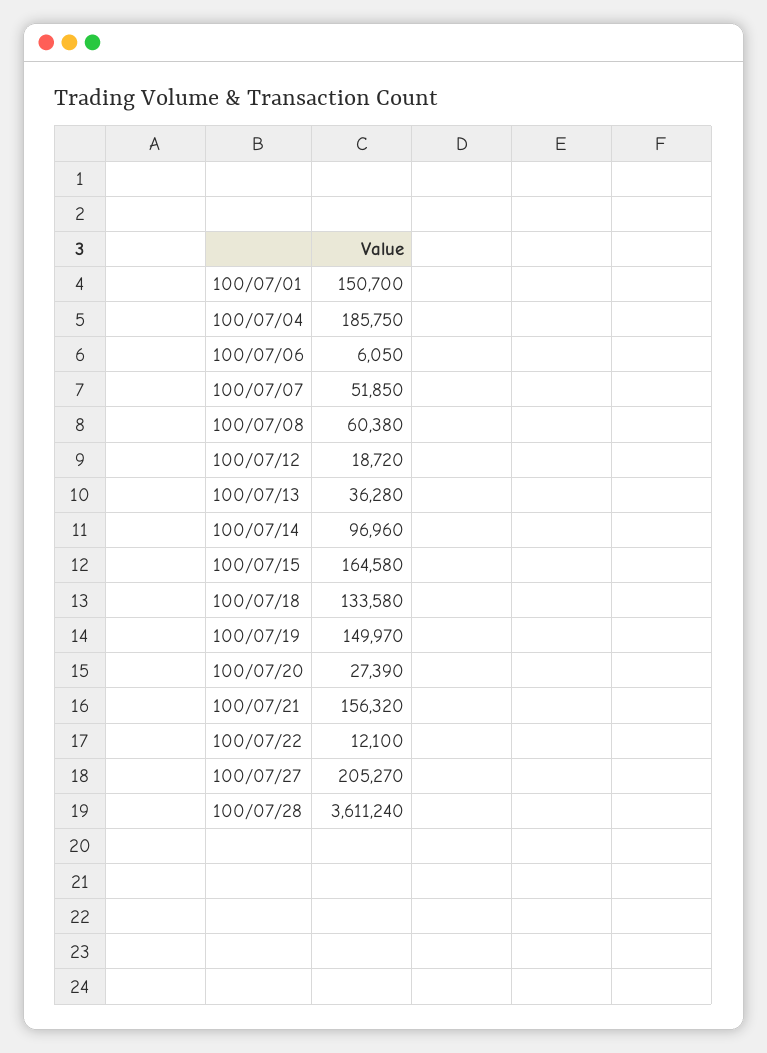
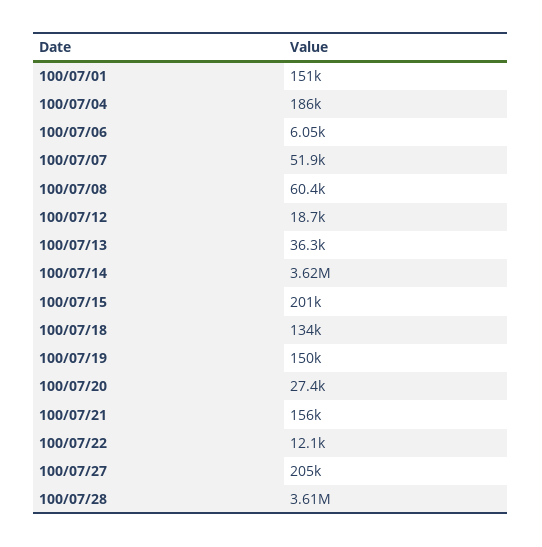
100/07/14: 96960 -> 3620000
100/07/15: 164580 -> 201000

